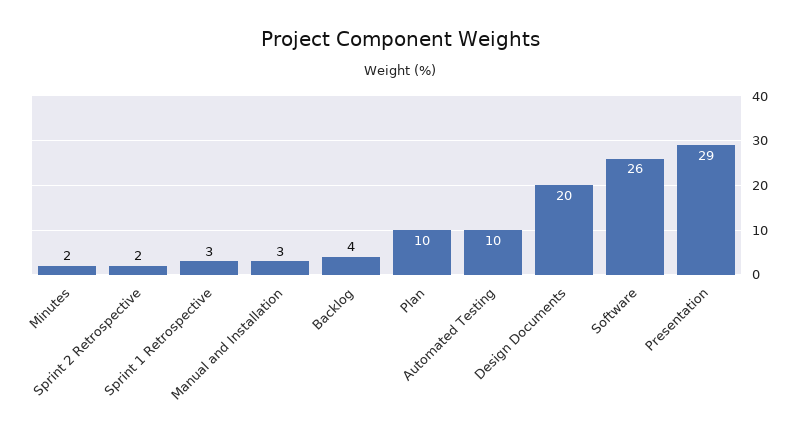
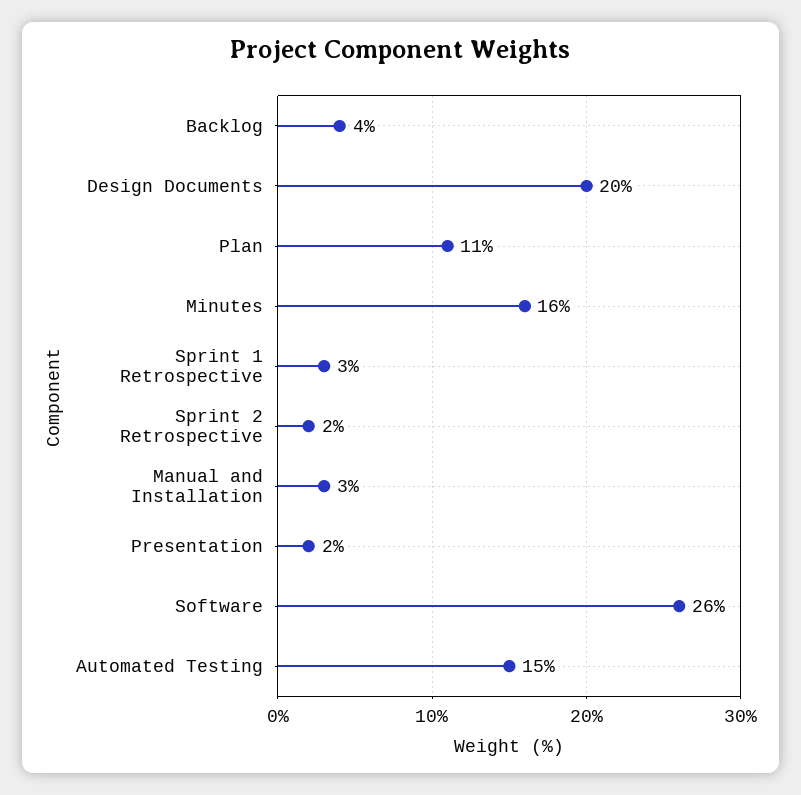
Minutes: 2 -> 16
Plan: 10 -> 11
Automated Testing: 10 -> 15
Presentation: 29 -> 2

